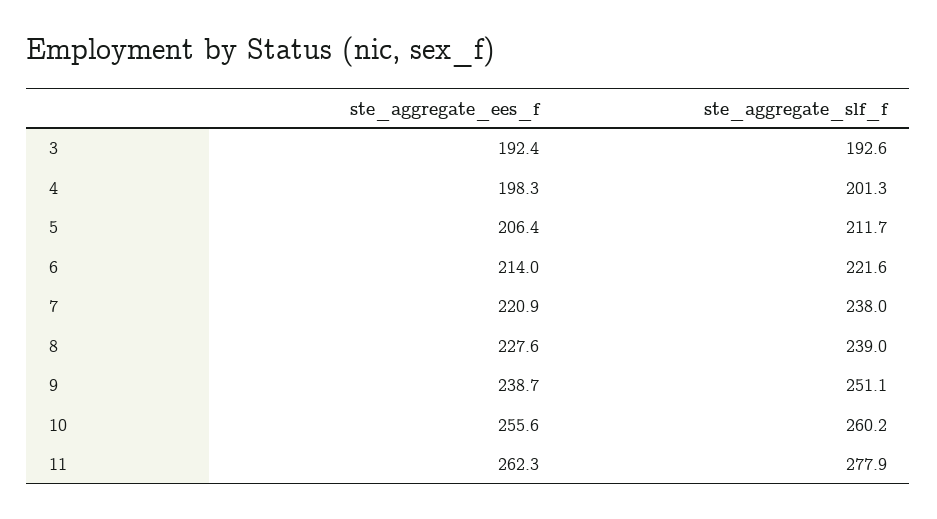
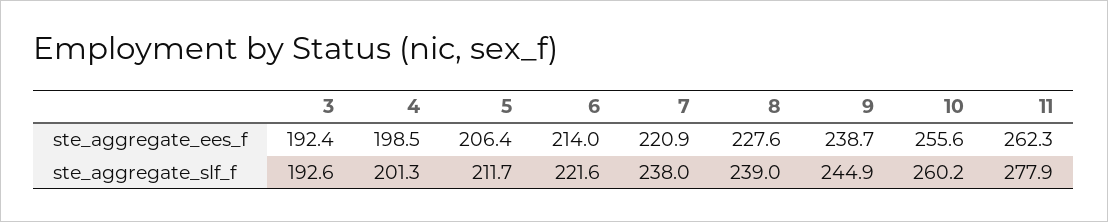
ste_aggregate_ees_f, 4: 198.3 -> 198.5
ste_aggregate_slf_f, 9: 251.1 -> 244.9

